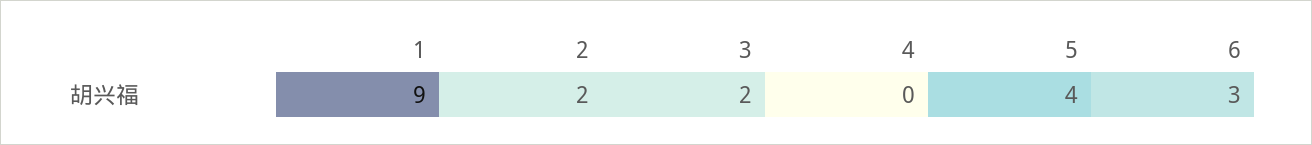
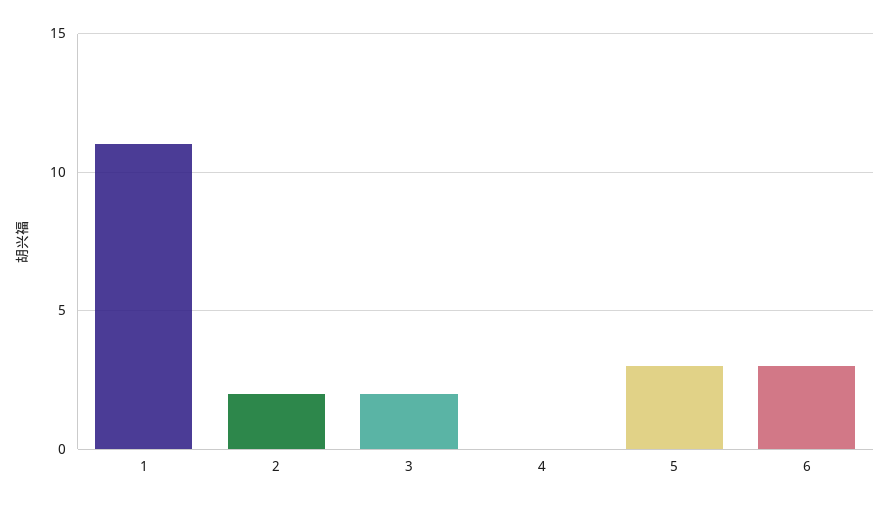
1: 9 -> 11
5: 4 -> 3

